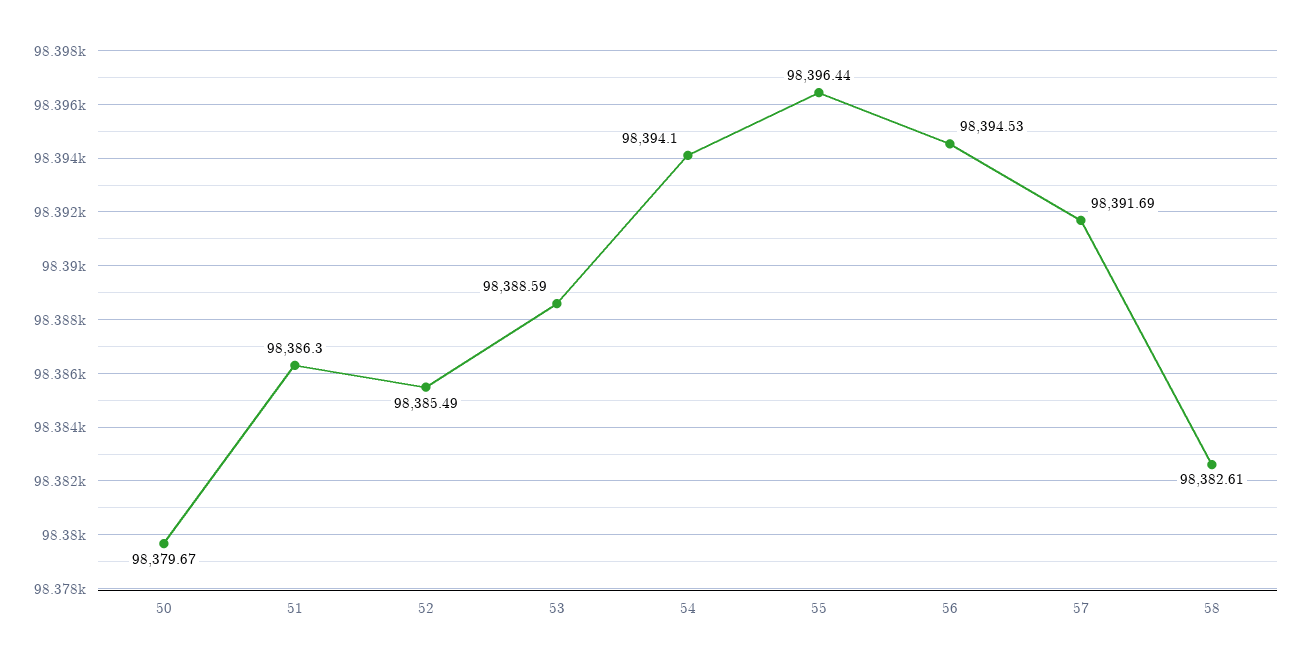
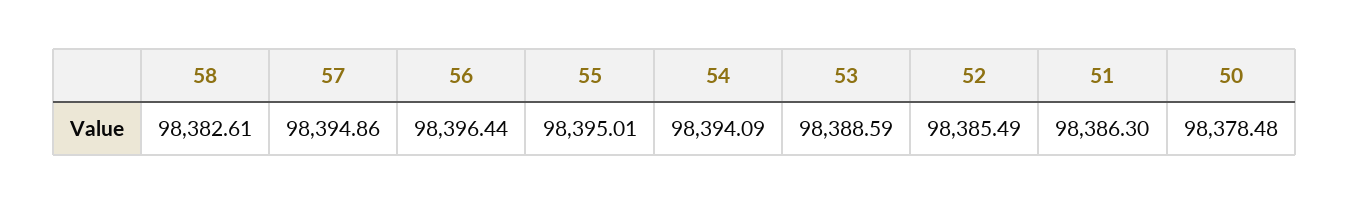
50: 98379.67 -> 98378.48
54: 98394.1 -> 98394.09
55: 98396.44 -> 98395.01
56: 98394.53 -> 98396.44
57: 98391.69 -> 98394.86

